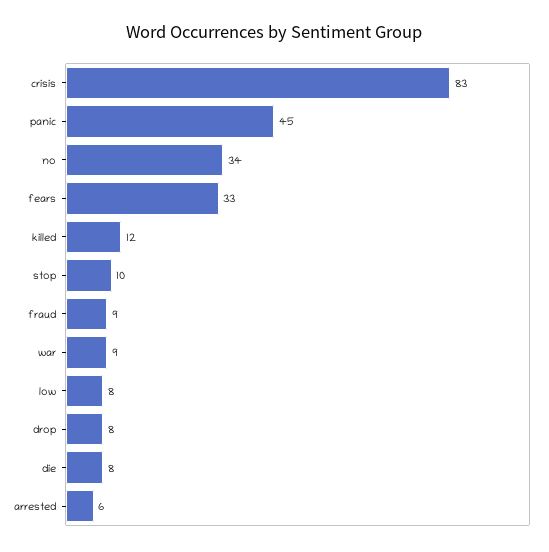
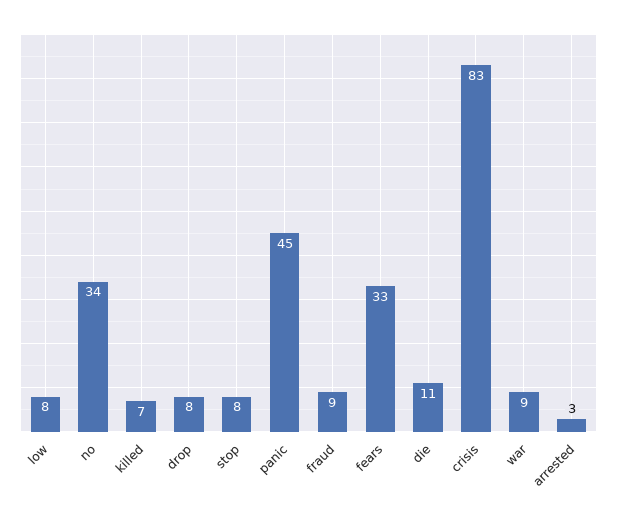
killed: 12 -> 7
stop: 10 -> 8
die: 8 -> 11
arrested: 6 -> 3

